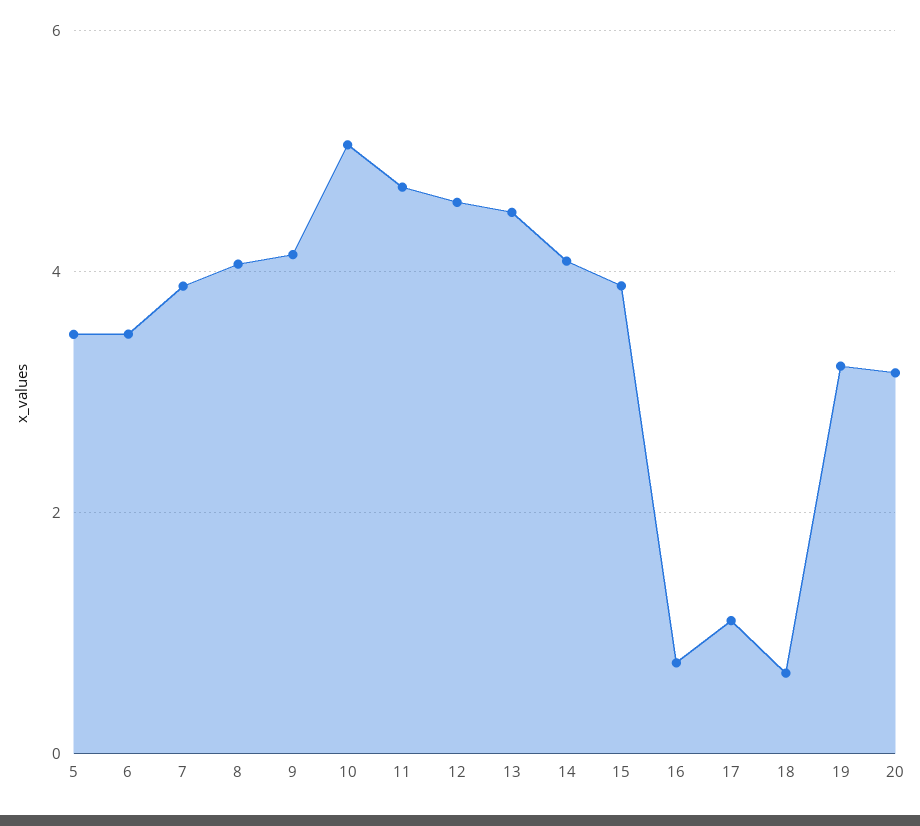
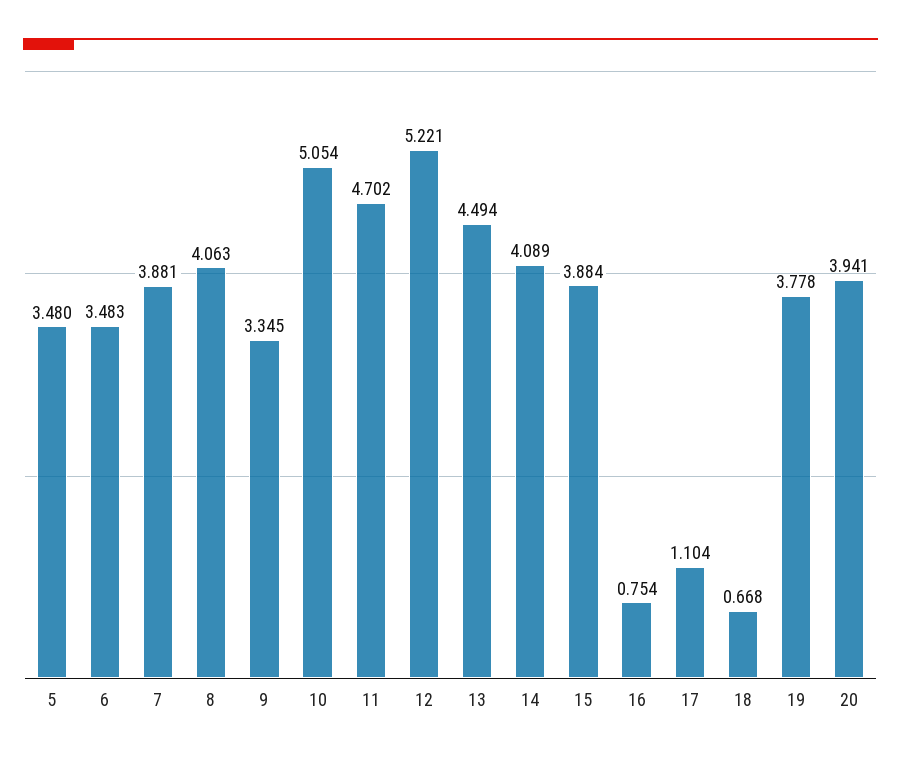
9: 4.2 -> 3.345
12: 4.6 -> 5.221
19: 3.2 -> 3.778
20: 3.2 -> 3.941

